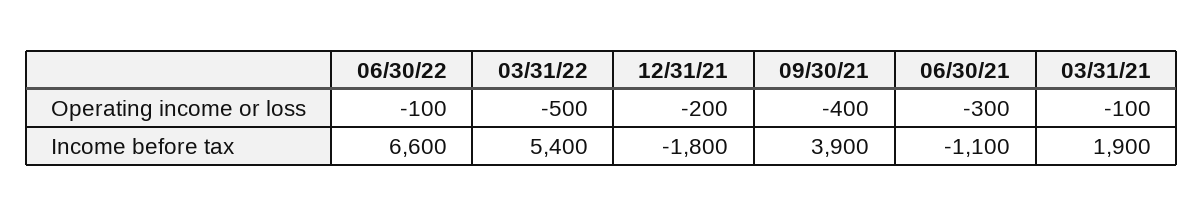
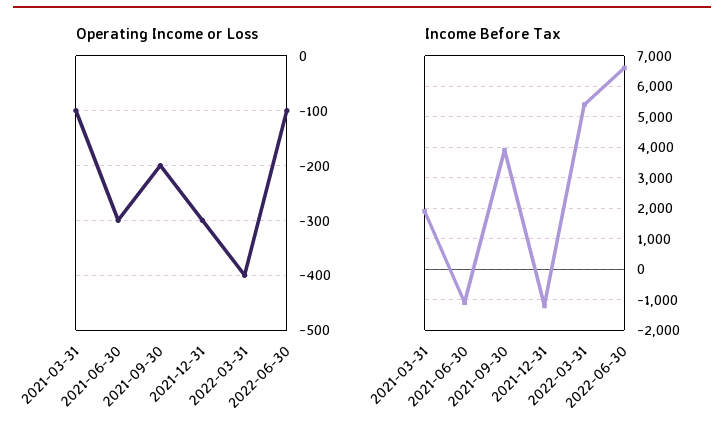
Operating income or loss, 03/31/22: -500 -> -400
Operating income or loss, 12/31/21: -200 -> -300
Operating income or loss, 09/30/21: -400 -> -200
Income before tax, 12/31/21: -1800 -> -1200

